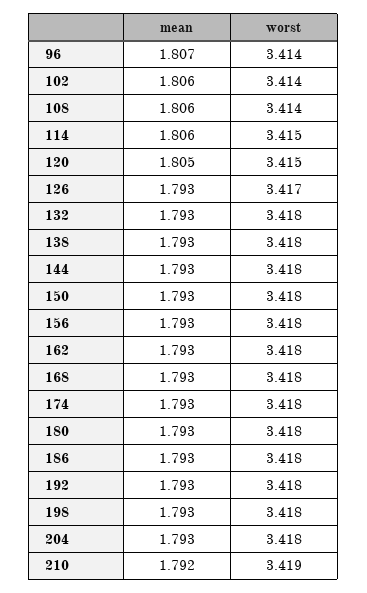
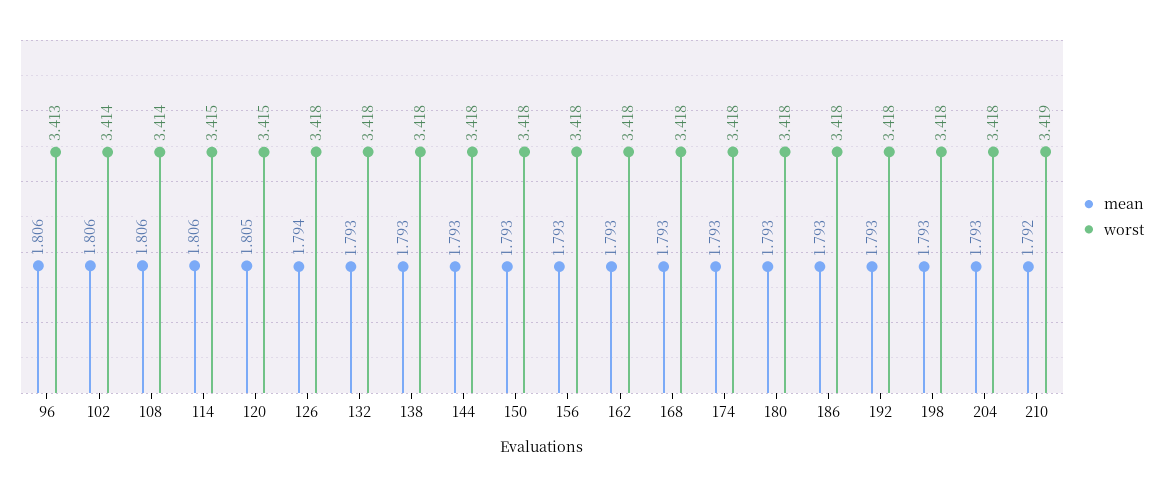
mean, 96: 1.807 -> 1.806
worst, 96: 3.414 -> 3.413
mean, 126: 1.793 -> 1.794
worst, 126: 3.417 -> 3.418

